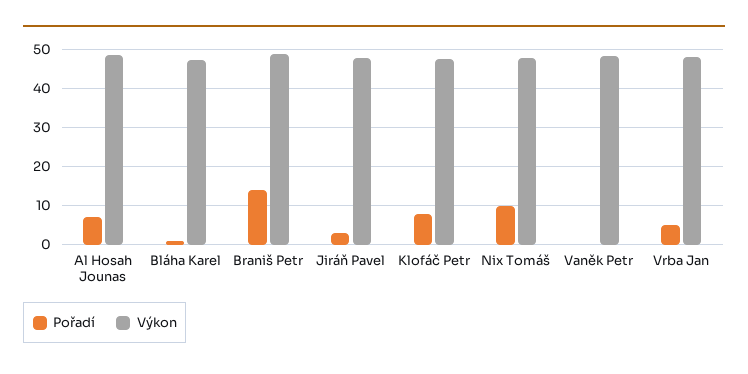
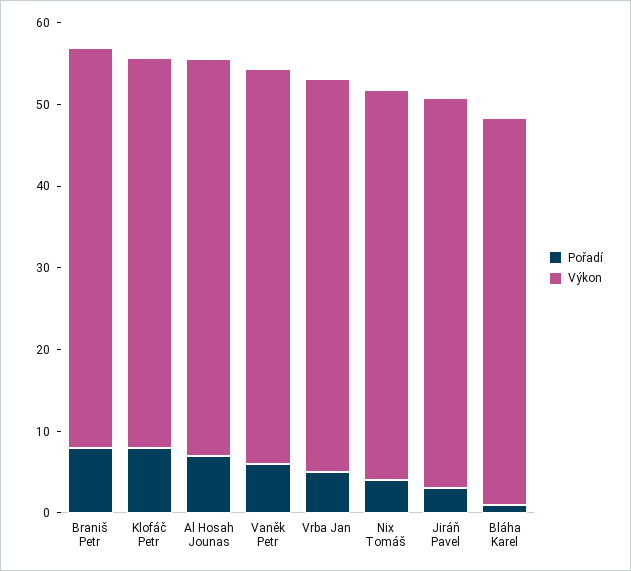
Pořadí, Braniš Petr: 14 -> 8
Pořadí, Nix Tomáš: 10 -> 4
Pořadí, Vaněk Petr: 0 -> 6

